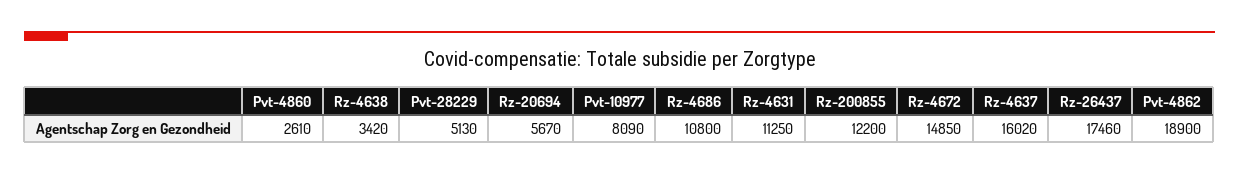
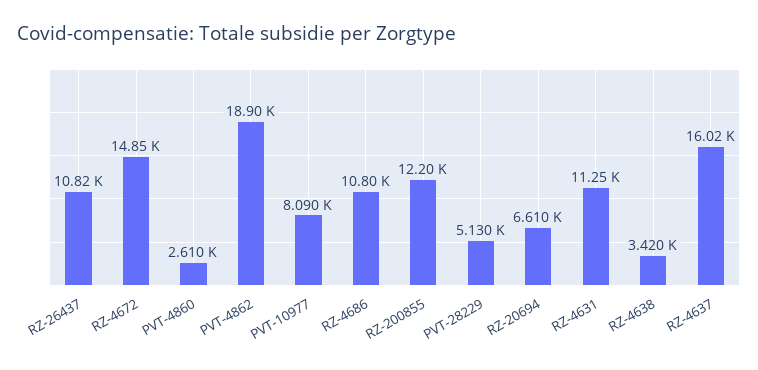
Rz-20694: 5670 -> 6610
Rz-26437: 17460 -> 10820

